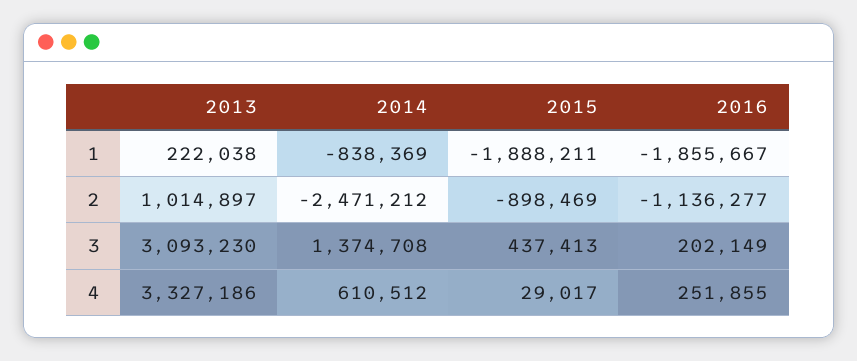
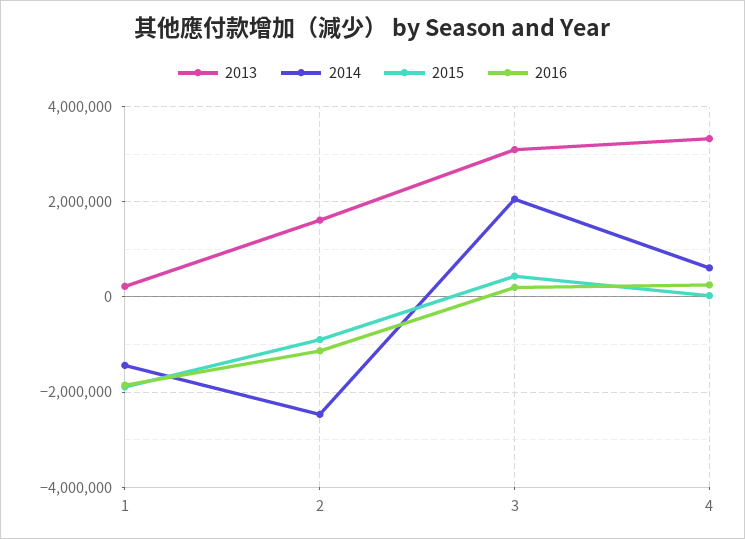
2014, 1: -838369 -> -1400000
2013, 2: 1014897 -> 1600000
2014, 3: 1374708 -> 2000000

